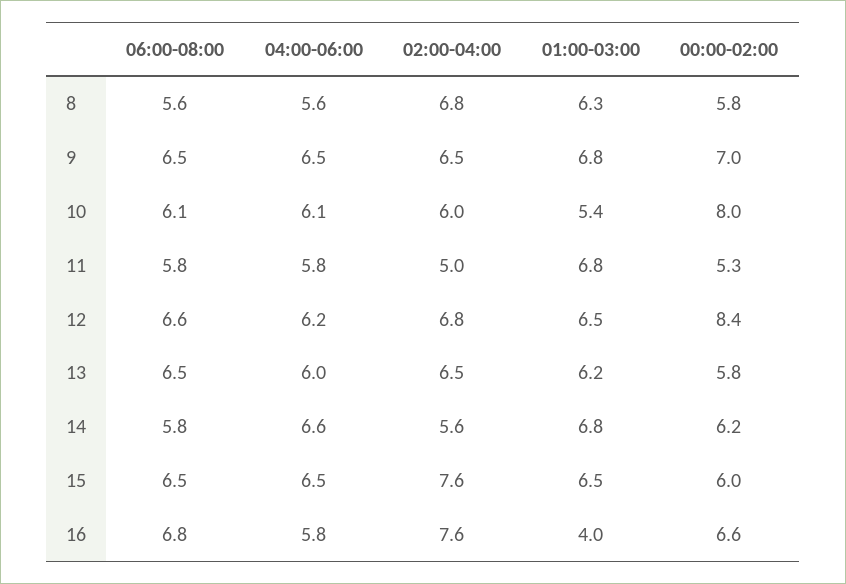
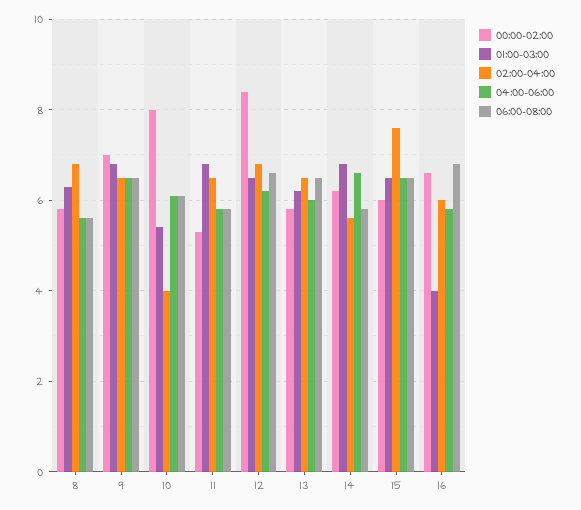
02:00-04:00, 10: 6 -> 4
02:00-04:00, 11: 5 -> 6.5
02:00-04:00, 16: 7.6 -> 6

